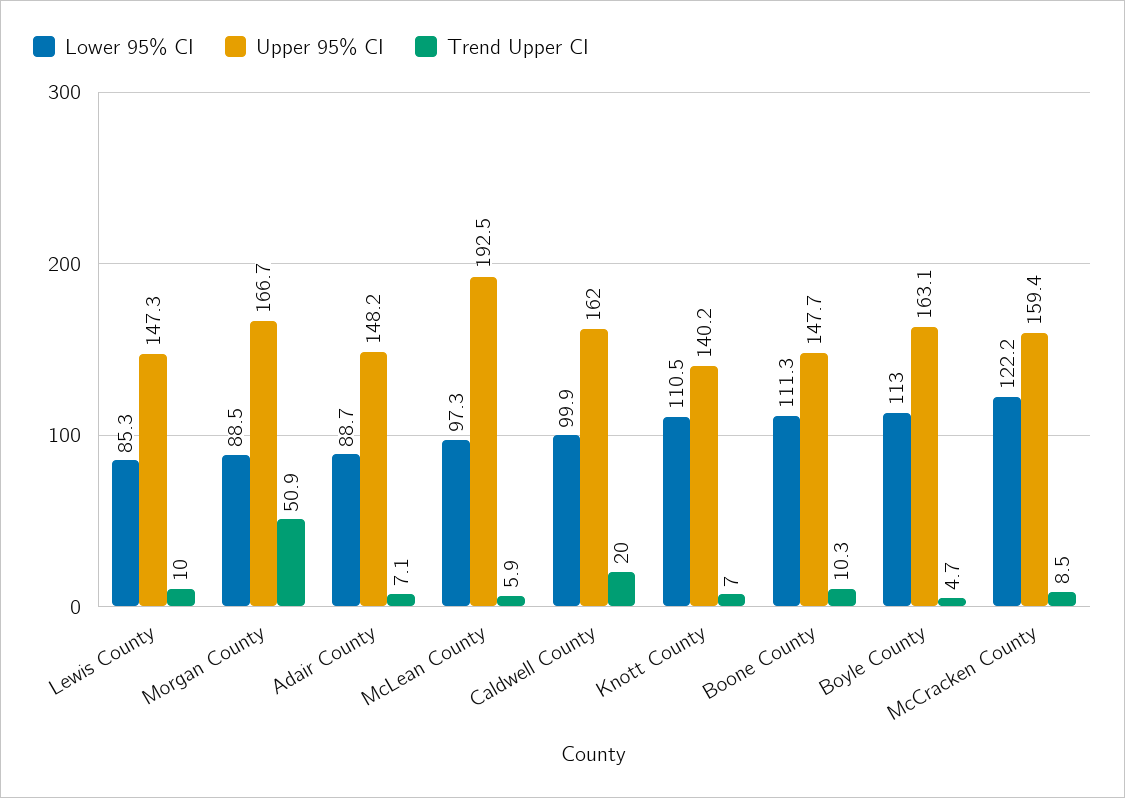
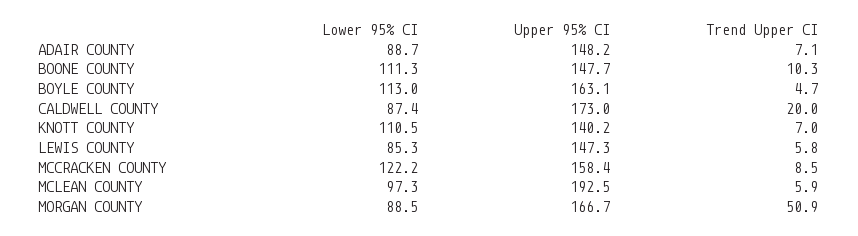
Trend Upper CI, Lewis County: 10 -> 5.8
Lower 95% CI, Caldwell County: 99.9 -> 87.4
Upper 95% CI, Caldwell County: 162 -> 173
Upper 95% CI, McCracken County: 159.4 -> 158.4

